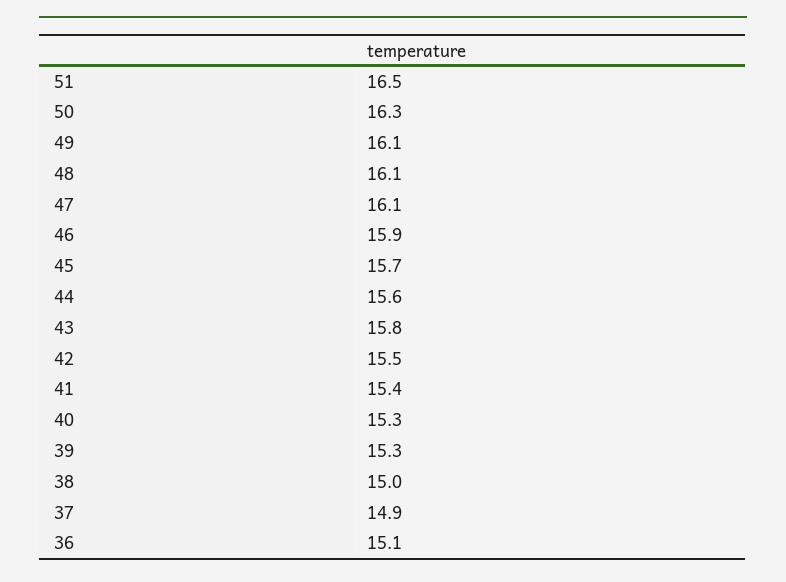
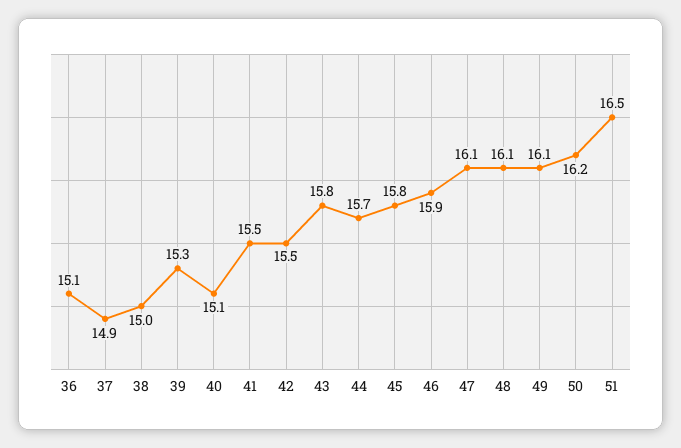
50: 16.3 -> 16.2
45: 15.7 -> 15.8
44: 15.6 -> 15.7
41: 15.4 -> 15.5
40: 15.3 -> 15.1

